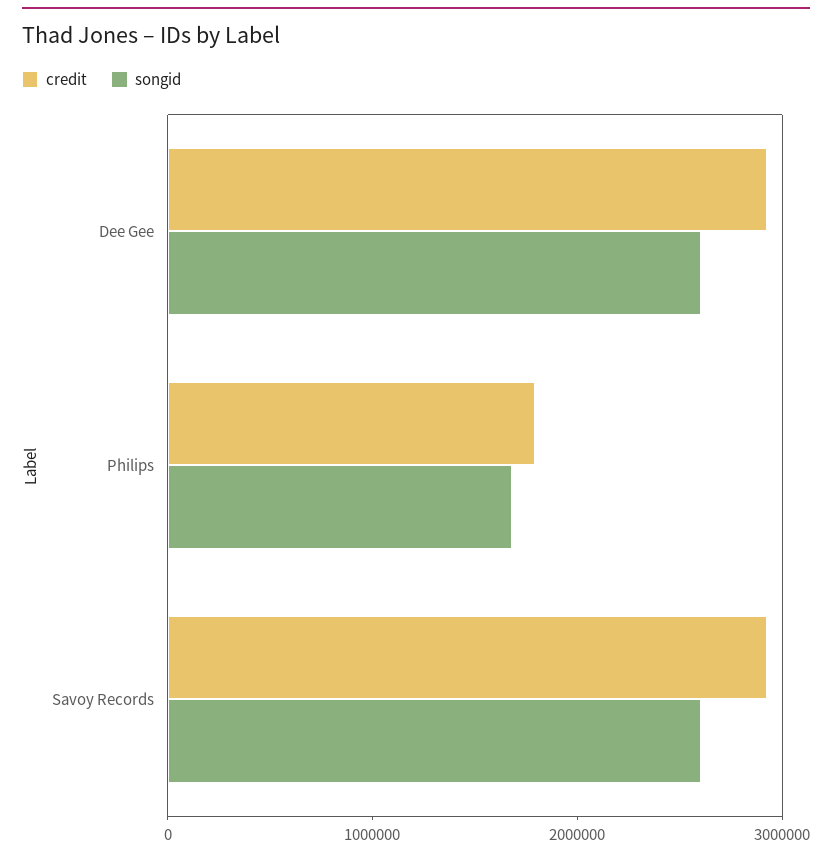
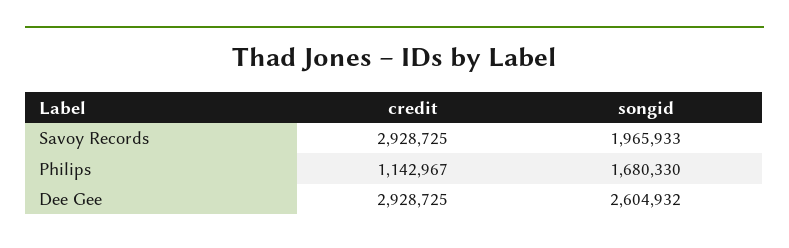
credit, Philips: 1800000 -> 1142967
songid, Savoy Records: 2600000 -> 1965933

